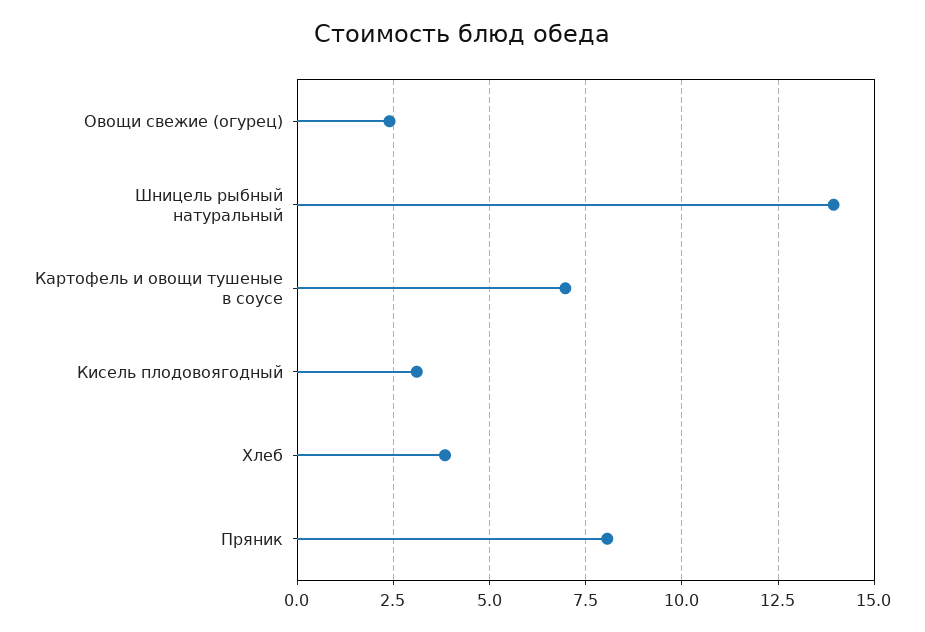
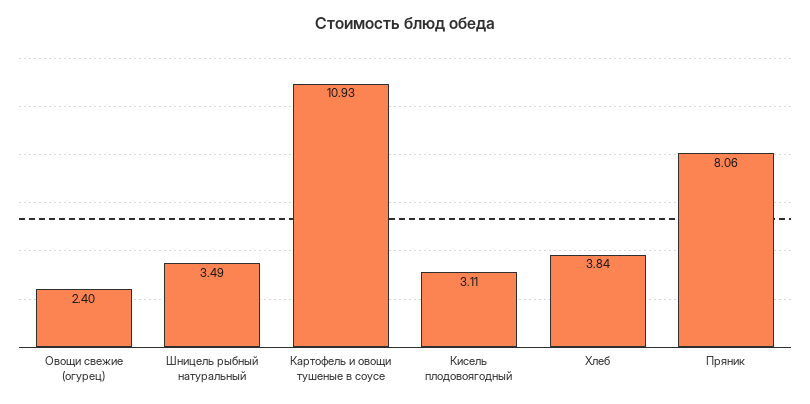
Шницель рыбный натуральный: 14 -> 3.49
Картофель и овощи тушеные в соусе: 7 -> 10.93

